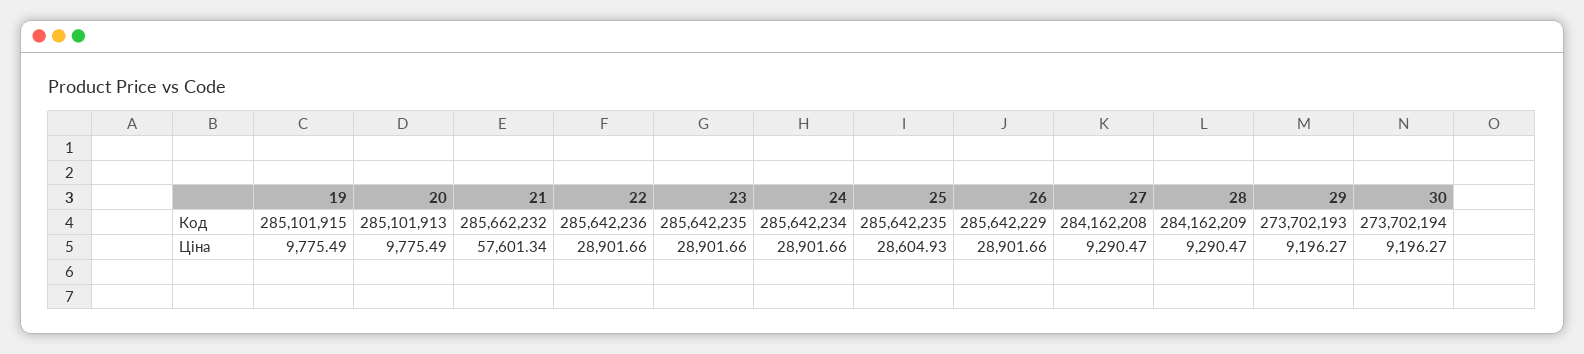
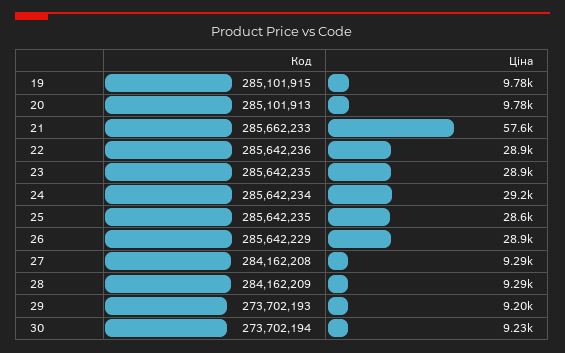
21, Код: 285662232 -> 285662233
24, Ціна: 28901.66 -> 29200
30, Ціна: 9196.27 -> 9230

